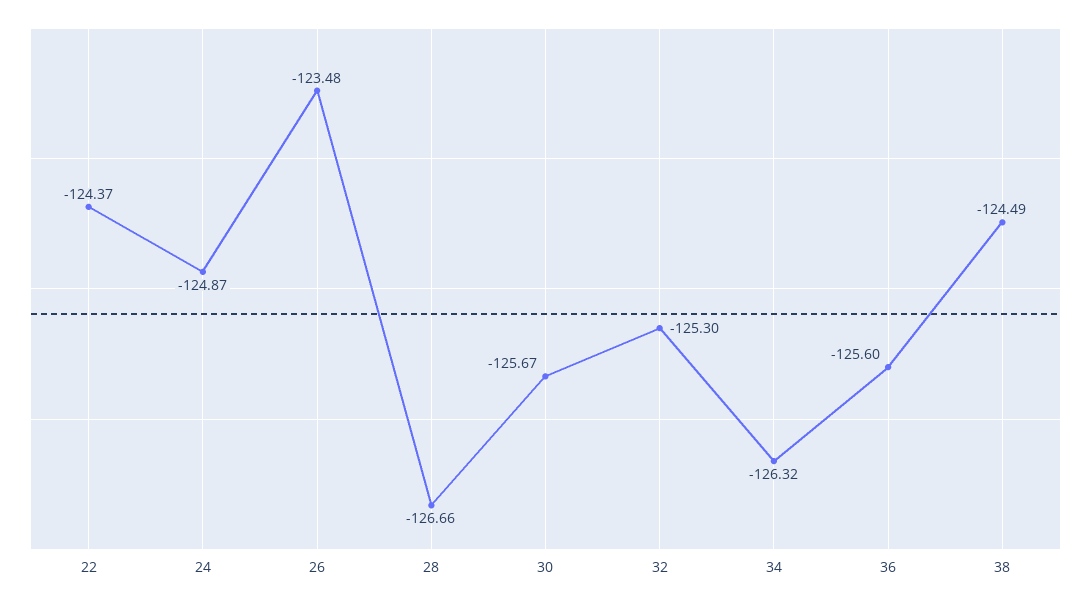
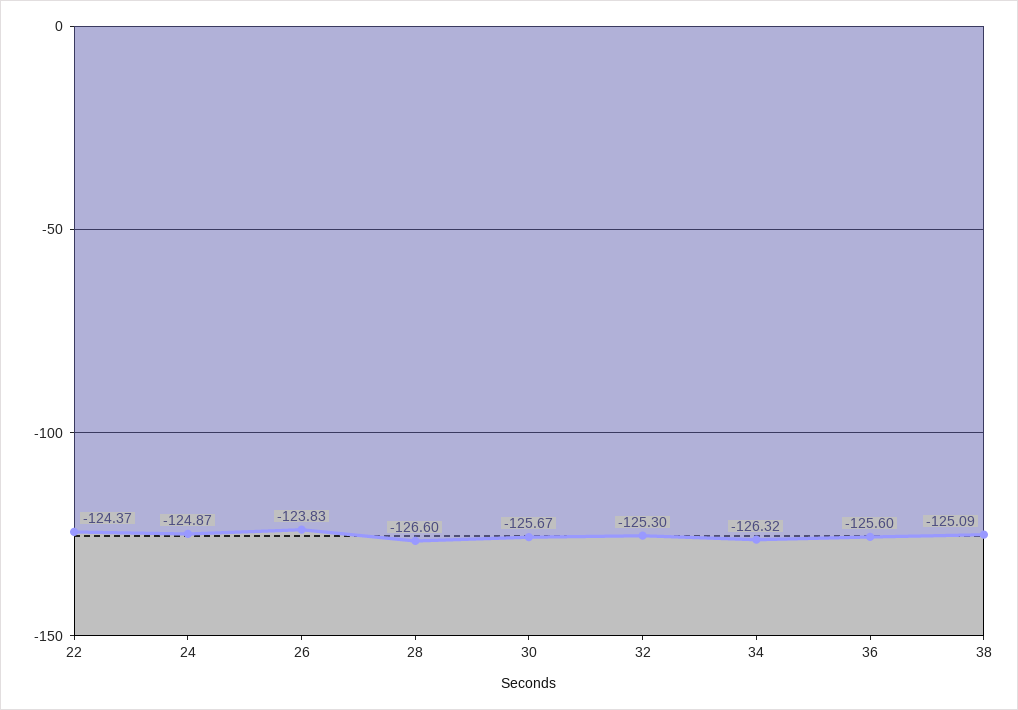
26: -123.48 -> -123.83
28: -126.66 -> -126.6
38: -124.49 -> -125.09

